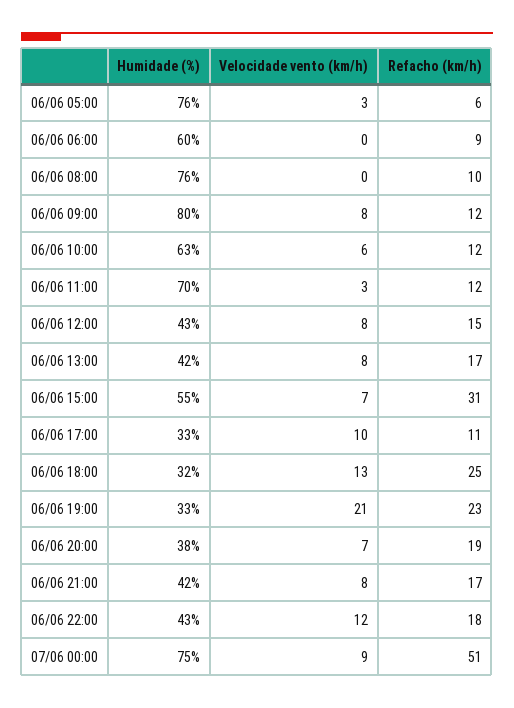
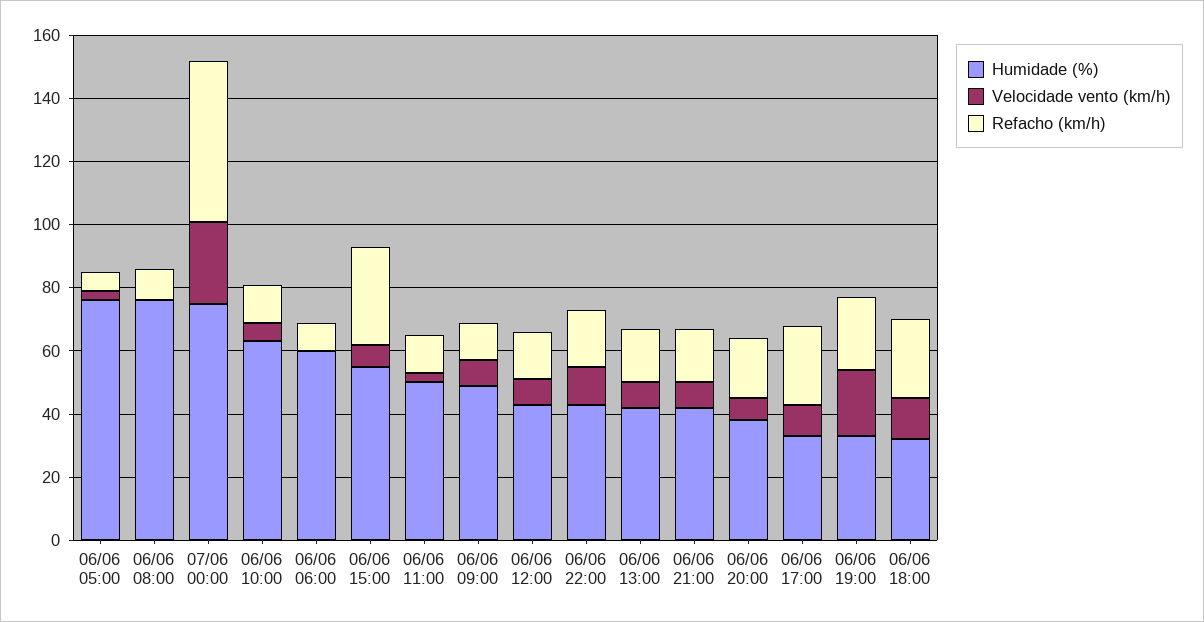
Humidade (%), 06/06 09:00: 80 -> 50
Humidade (%), 06/06 11:00: 70 -> 50
Refacho (km/h), 06/06 17:00: 11 -> 25
Velocidade vento (km/h), 07/06 00:00: 9 -> 25

